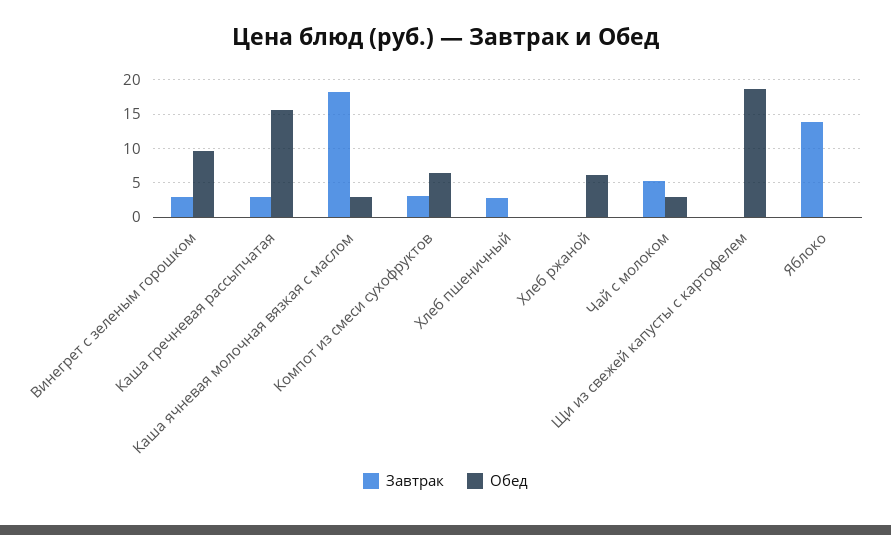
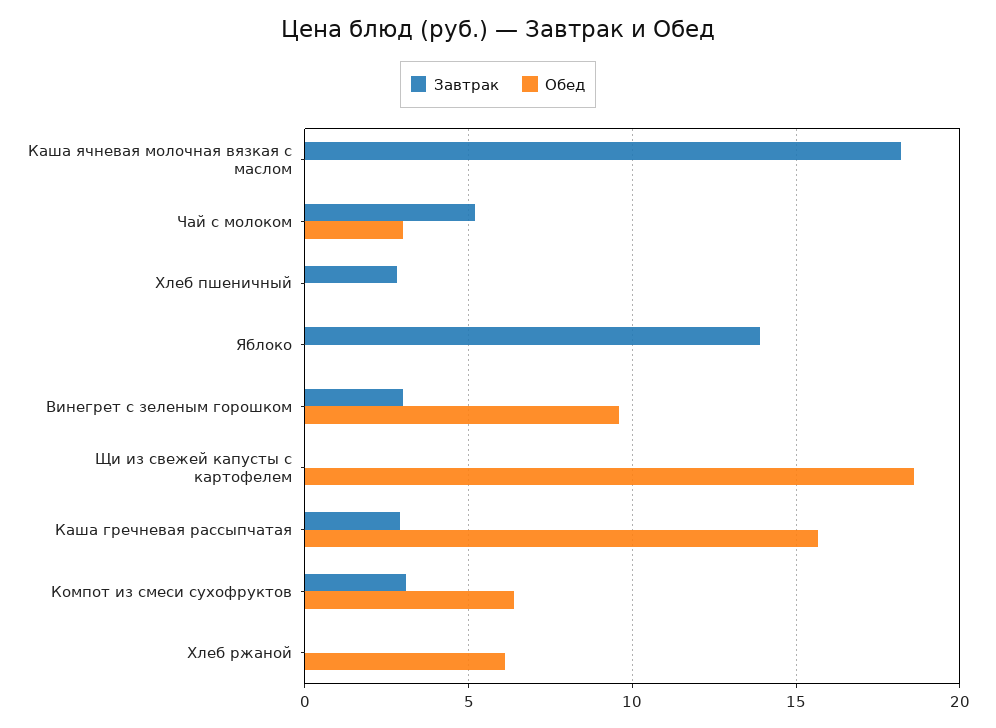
Обед, Каша ячневая молочная вязкая с маслом: 3 -> 0

